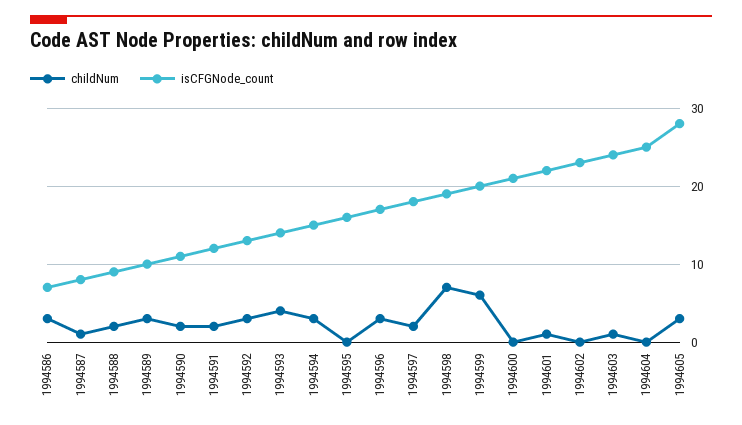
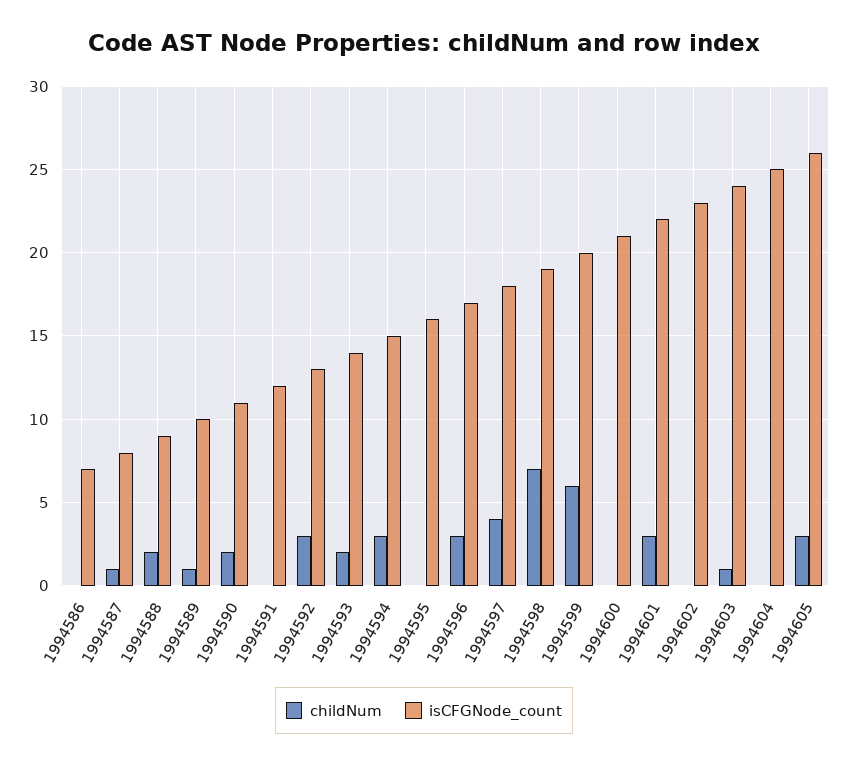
childNum, 1994586: 3 -> 0
childNum, 1994589: 3 -> 1
childNum, 1994591: 2 -> 0
childNum, 1994593: 4 -> 2
childNum, 1994597: 2 -> 4
childNum, 1994601: 1 -> 3
isCFGNode_count, 1994605: 28 -> 26

